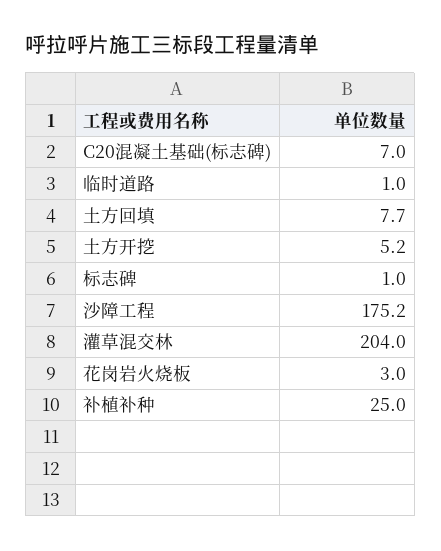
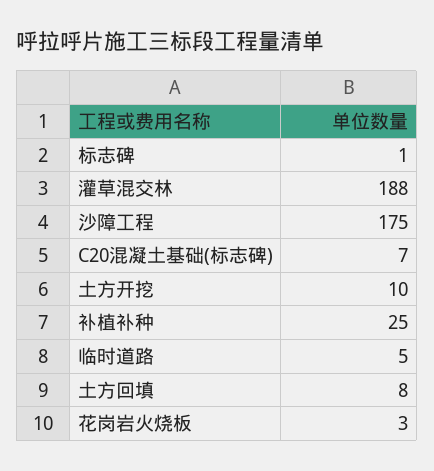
临时道路: 1 -> 5
土方开挖: 5.2 -> 10
灌草混交林: 204 -> 188

